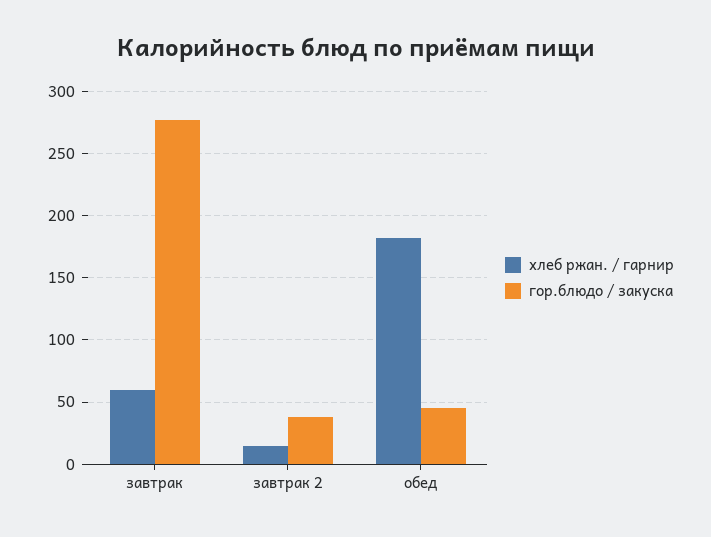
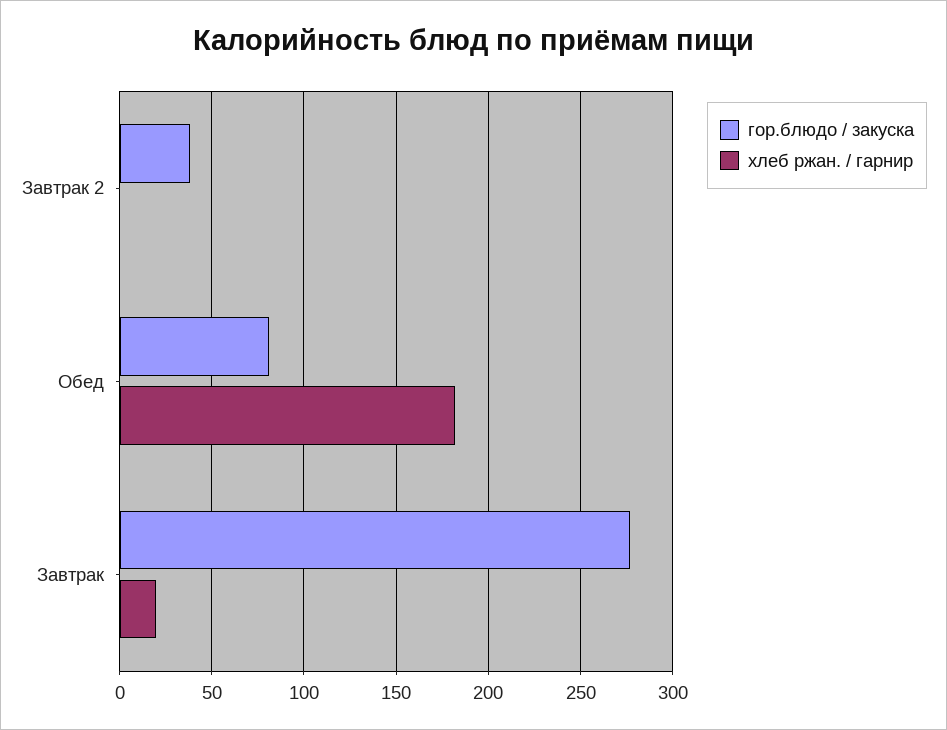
хлеб ржан. / гарнир, завтрак: 60 -> 20
хлеб ржан. / гарнир, завтрак 2: 15 -> 0
гор.блюдо / закуска, обед: 45 -> 80

